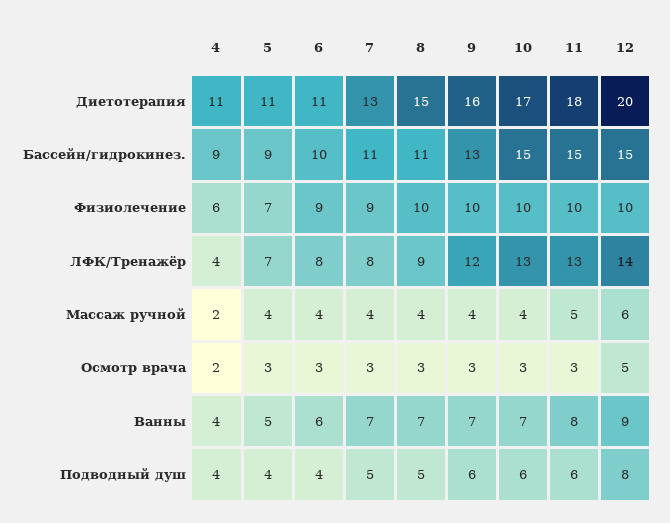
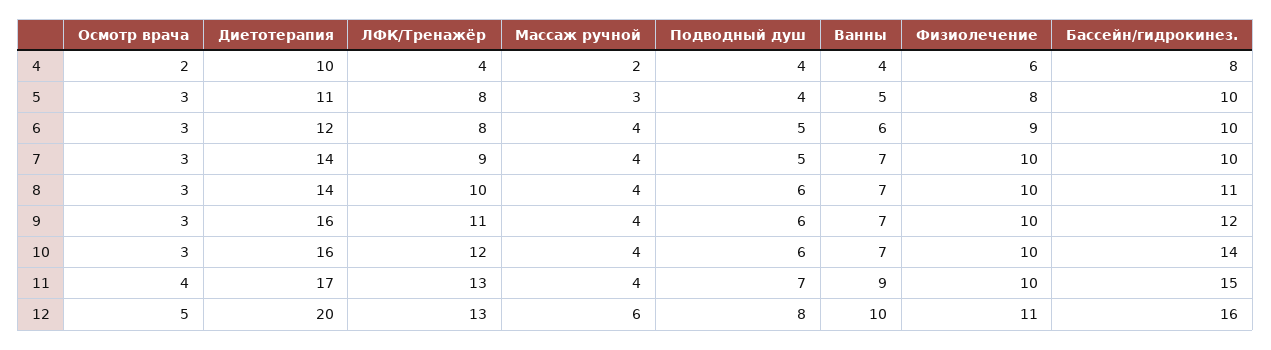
4, Диетотерапия: 11 -> 10
6, Диетотерапия: 11 -> 12
7, Диетотерапия: 13 -> 14
8, Диетотерапия: 15 -> 14
10, Диетотерапия: 17 -> 16
11, Диетотерапия: 18 -> 17
4, Бассейн/гидрокинез.: 9 -> 8
5, Бассейн/гидрокинез.: 9 -> 10
7, Бассейн/гидрокинез.: 11 -> 10
9, Бассейн/гидрокинез.: 13 -> 12
10, Бассейн/гидрокинез.: 15 -> 14
12, Бассейн/гидрокинез.: 15 -> 16
5, Физиолечение: 7 -> 8
7, Физиолечение: 9 -> 10
12, Физиолечение: 10 -> 11
5, ЛФК/Тренажёр: 7 -> 8
7, ЛФК/Тренажёр: 8 -> 9
8, ЛФК/Тренажёр: 9 -> 10
9, ЛФК/Тренажёр: 12 -> 11
10, ЛФК/Тренажёр: 13 -> 12
12, ЛФК/Тренажёр: 14 -> 13
5, Массаж ручной: 4 -> 3
11, Массаж ручной: 5 -> 4
11, Осмотр врача: 3 -> 4
11, Ванны: 8 -> 9
12, Ванны: 9 -> 10
6, Подводный душ: 4 -> 5
8, Подводный душ: 5 -> 6
11, Подводный душ: 6 -> 7

